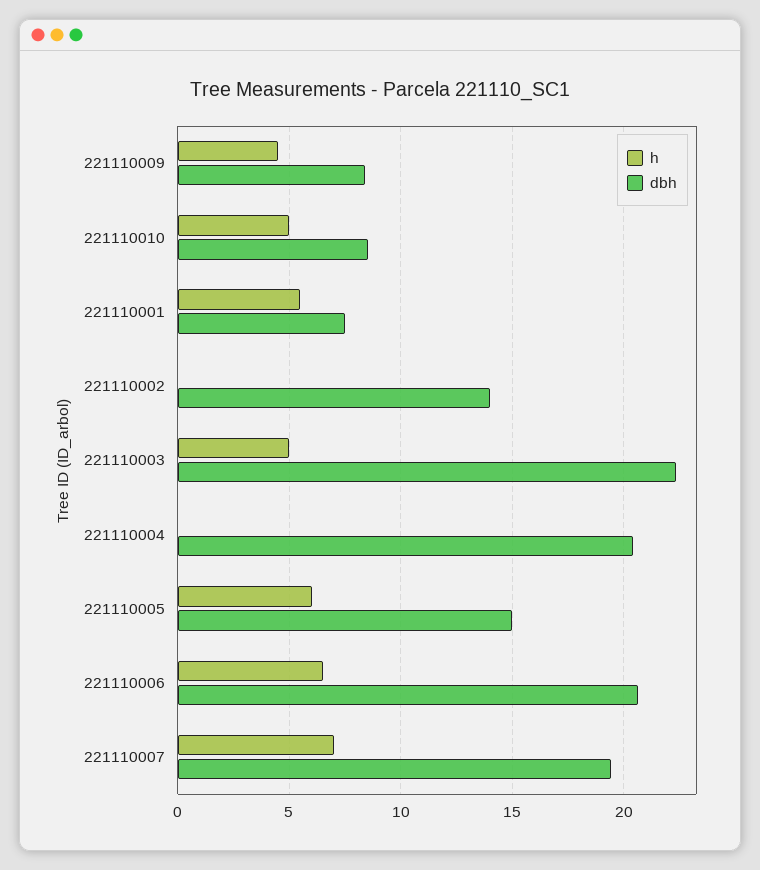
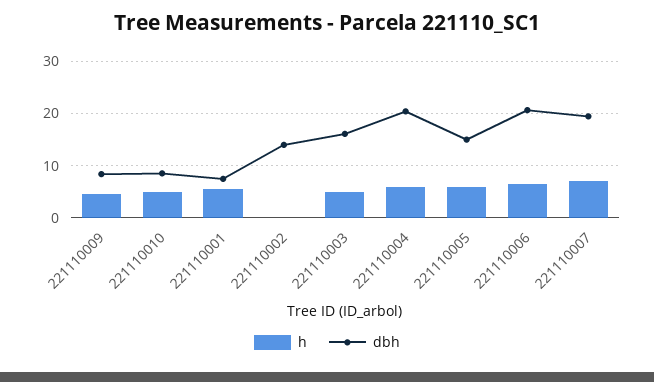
dbh, 221110003: 22.5 -> 16
h, 221110004: 0 -> 6

